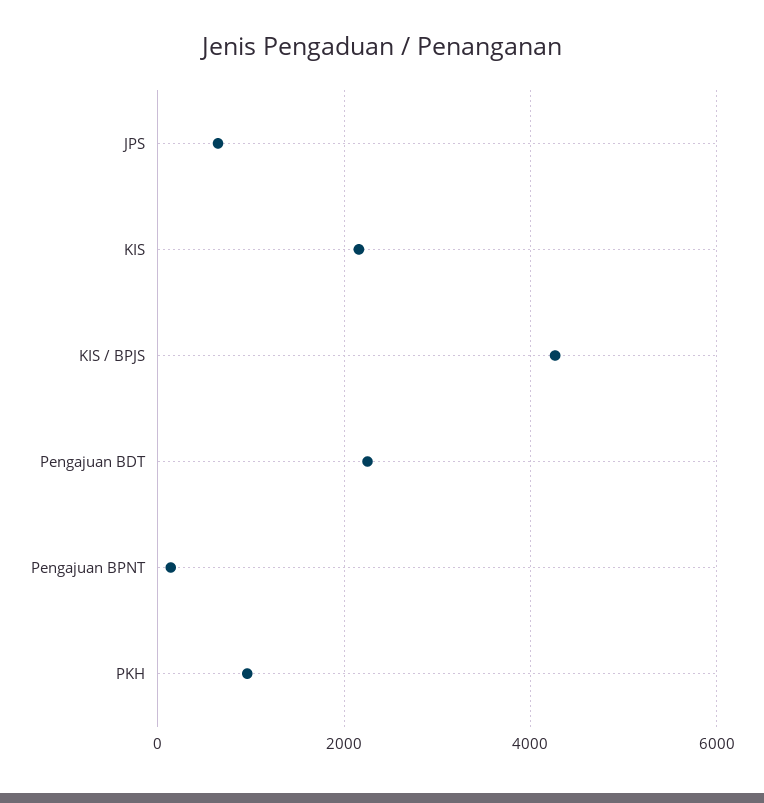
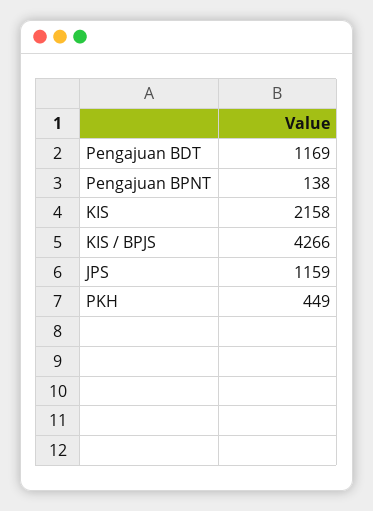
JPS: 600 -> 1159
Pengajuan BDT: 2200 -> 1169
PKH: 1000 -> 449

